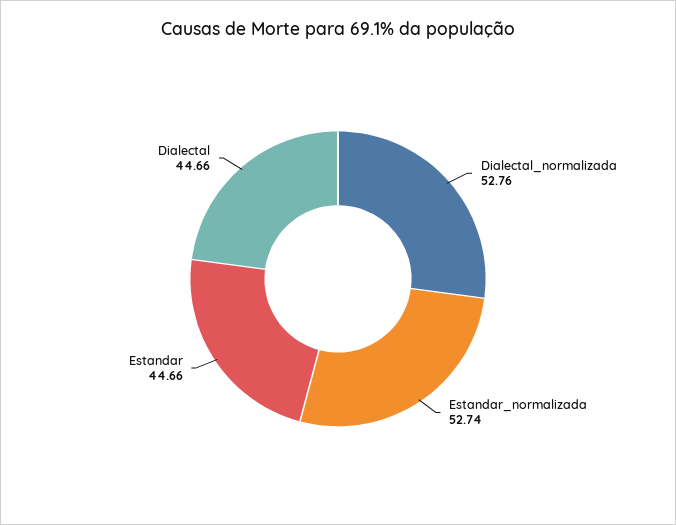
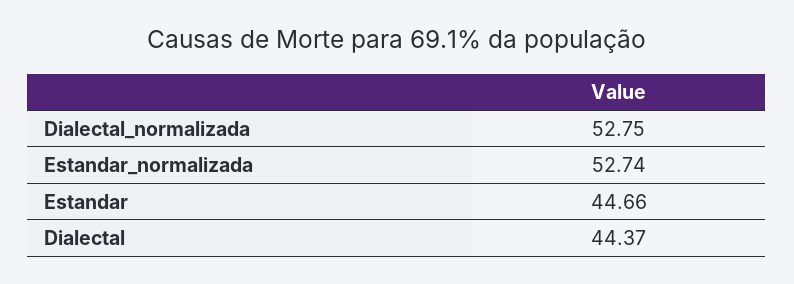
Dialectal_normalizada: 52.76 -> 52.75
Dialectal: 44.66 -> 44.37

